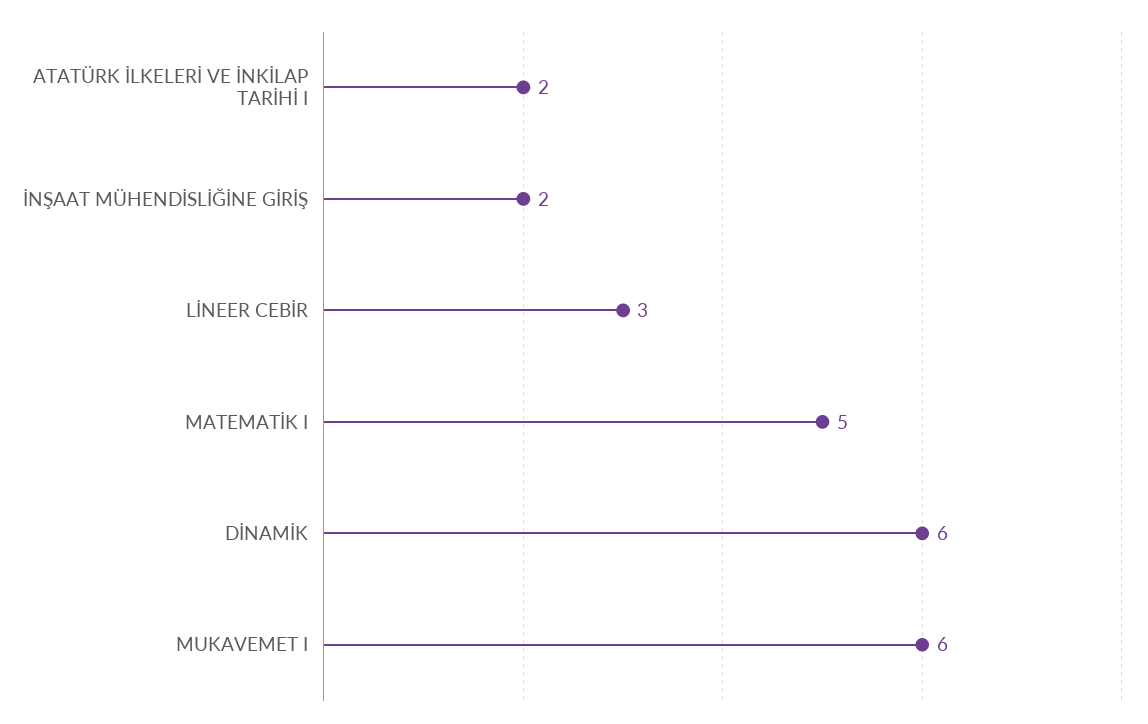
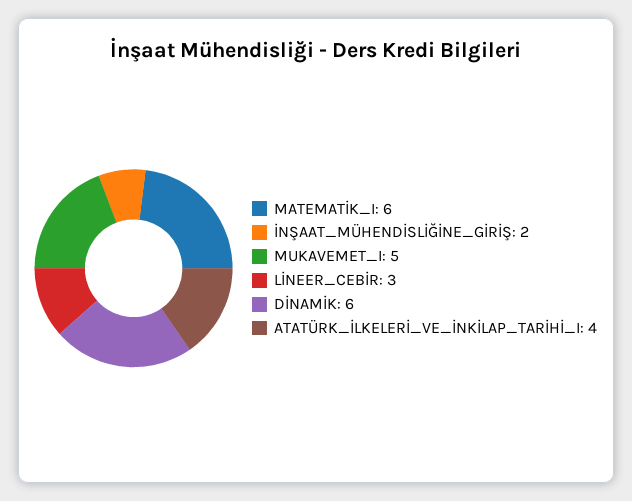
ATATÜRK İLKELERİ VE İNKİLAP TARİHİ I: 2 -> 4
MATEMATİK I: 5 -> 6
MUKAVEMET I: 6 -> 5

